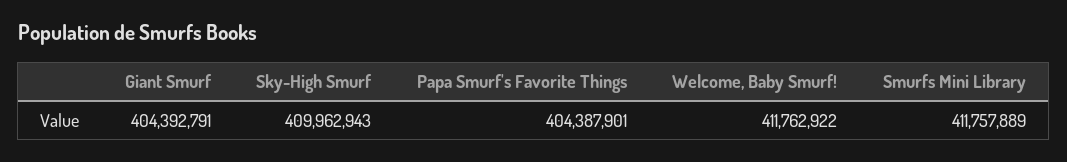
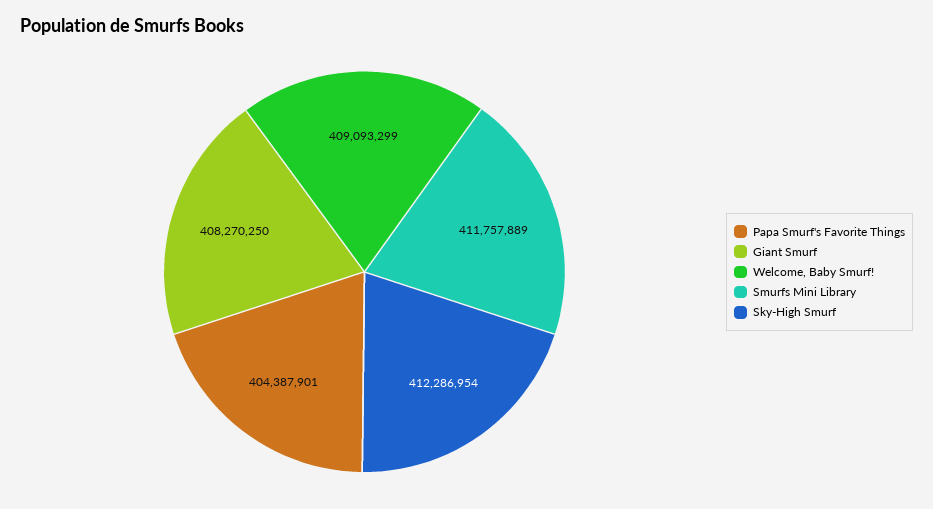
Giant Smurf: 404392791 -> 408270250
Sky-High Smurf: 409962943 -> 412286954
Welcome, Baby Smurf!: 411762922 -> 409093299

